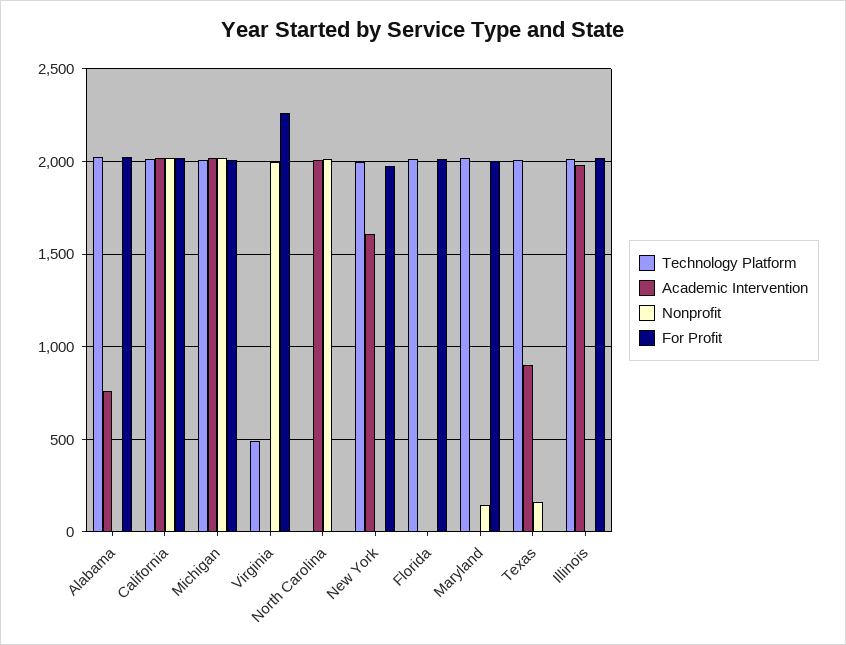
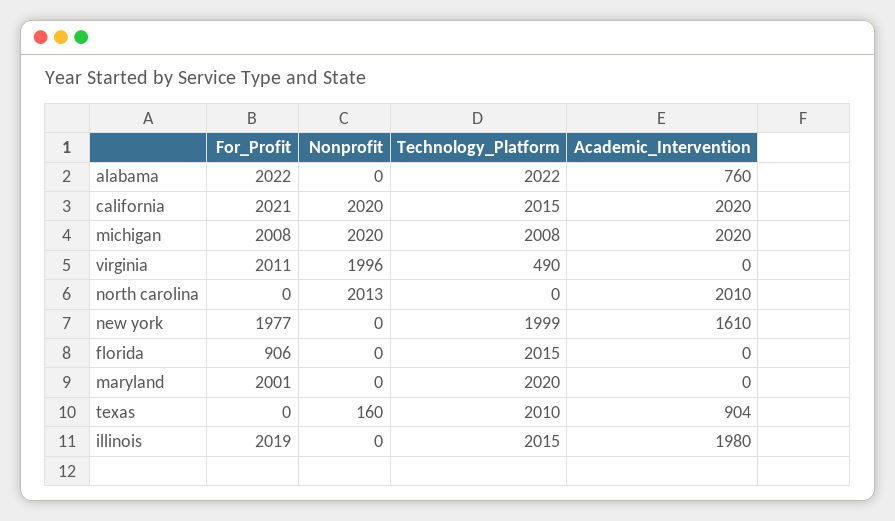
For Profit, Virginia: 2250 -> 2011
For Profit, Florida: 2000 -> 906
Nonprofit, Maryland: 150 -> 0

